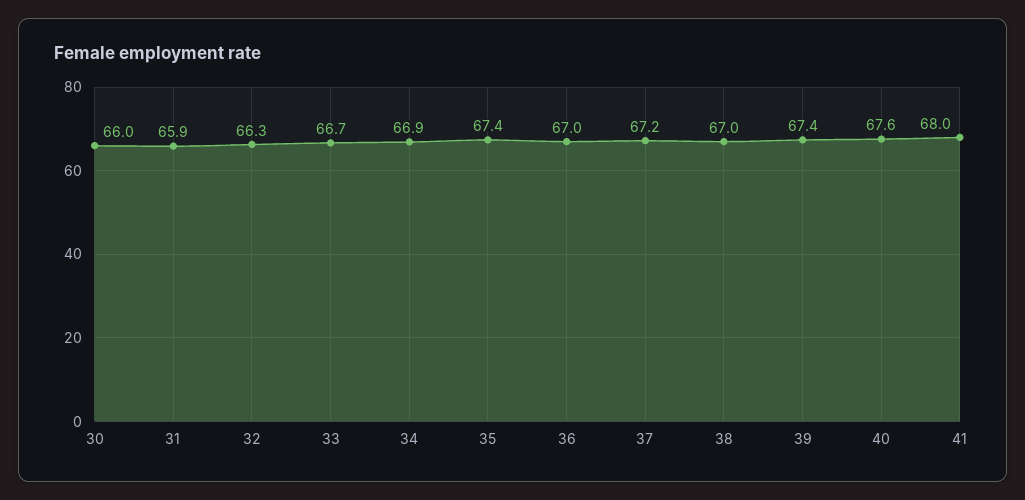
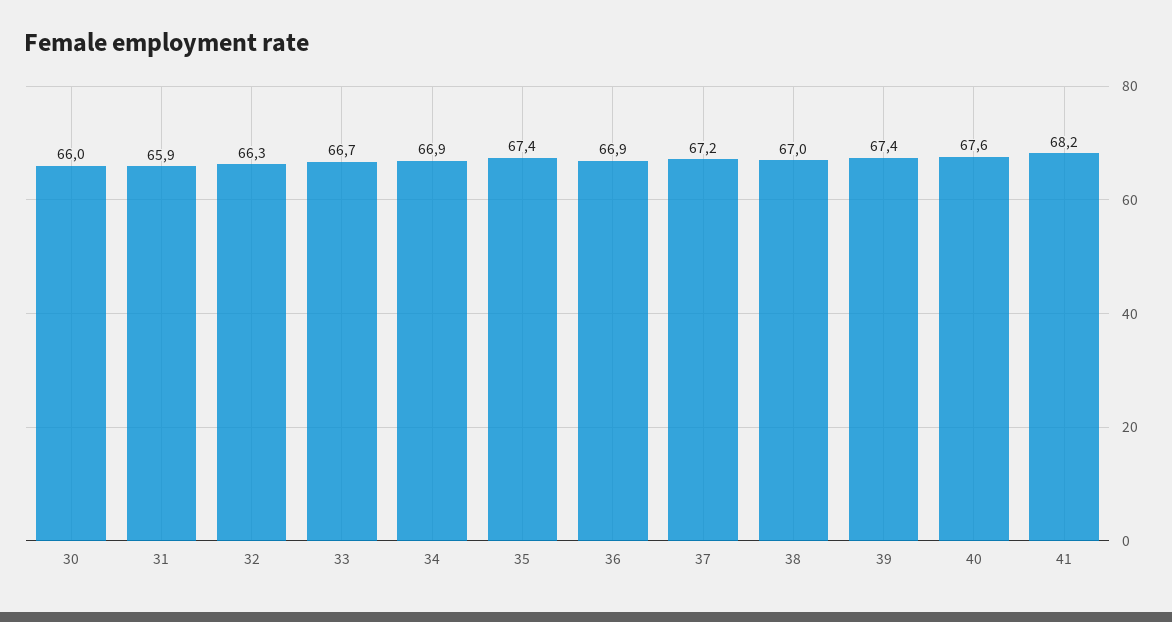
36: 67 -> 66.9
41: 68 -> 68.2

